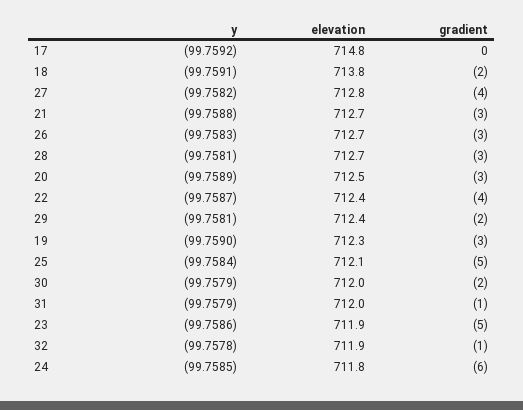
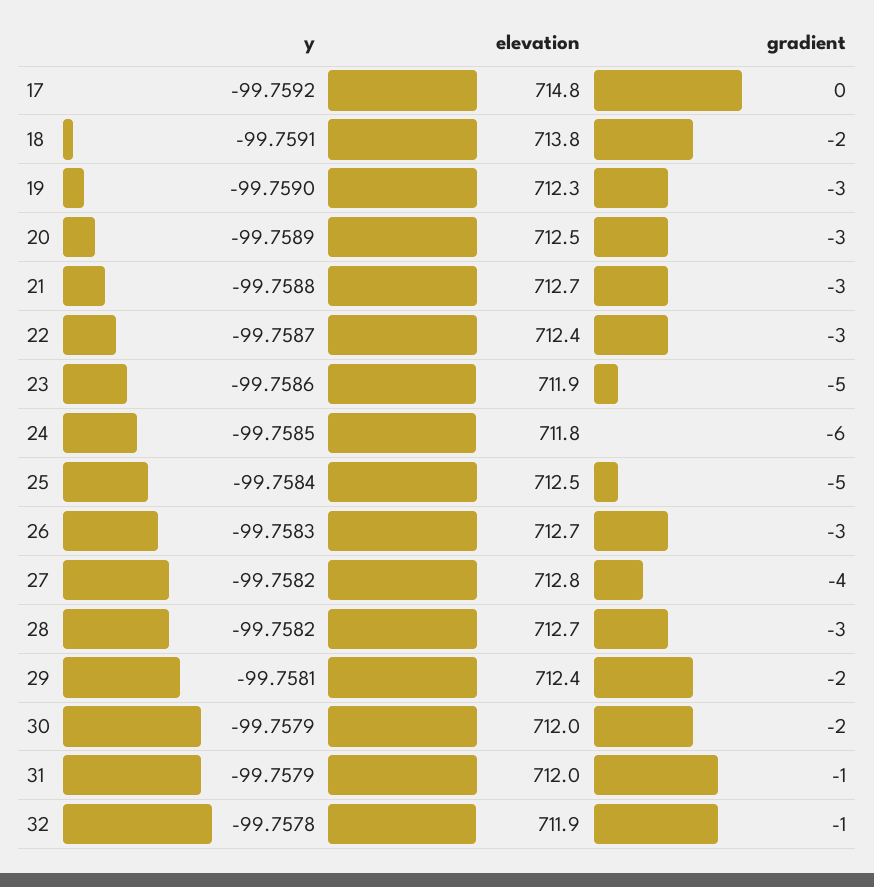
y, 28: -99.7581 -> -99.7582
gradient, 22: -4 -> -3
elevation, 25: 712.1 -> 712.5

